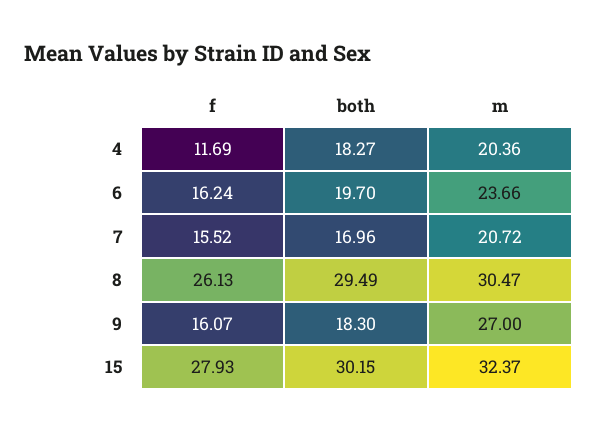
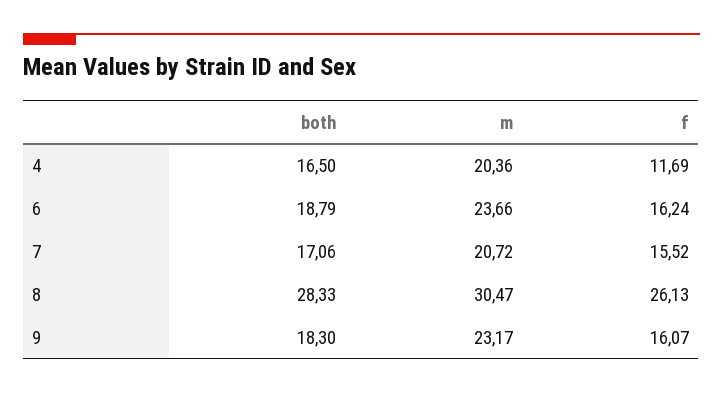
both, 4: 18.27 -> 16.5
both, 6: 19.7 -> 18.79
both, 7: 16.96 -> 17.06
both, 8: 29.49 -> 28.33
m, 9: 27 -> 23.17
f, 15: 27.93 -> none
both, 15: 30.15 -> none
m, 15: 32.37 -> none

